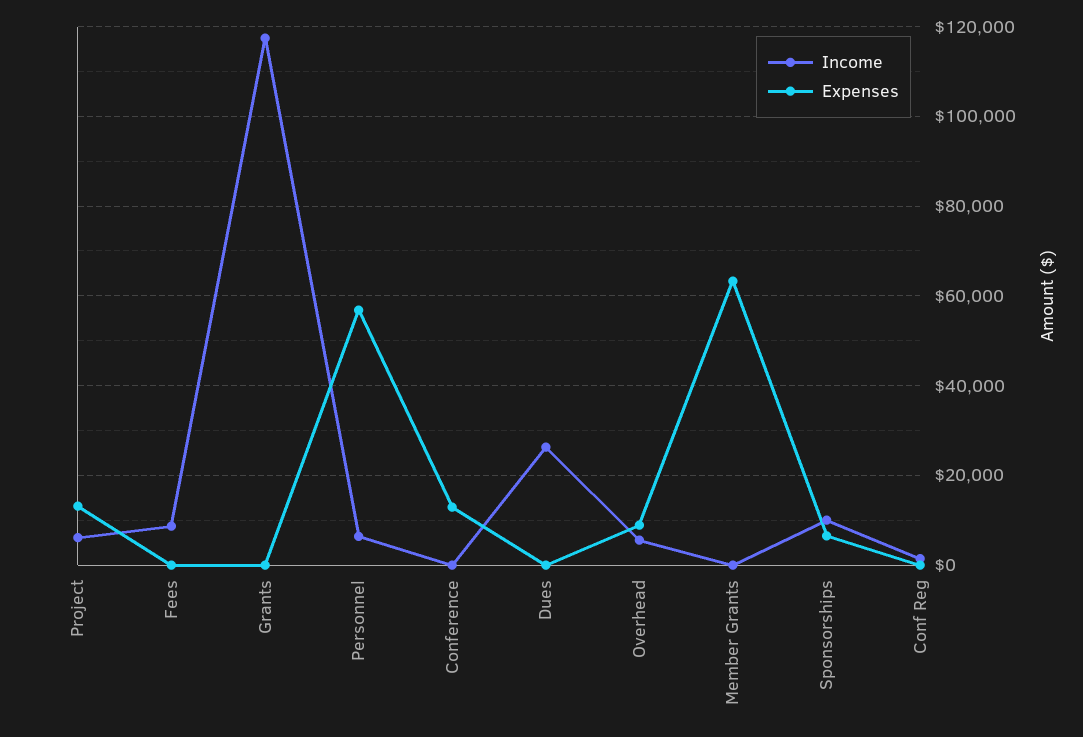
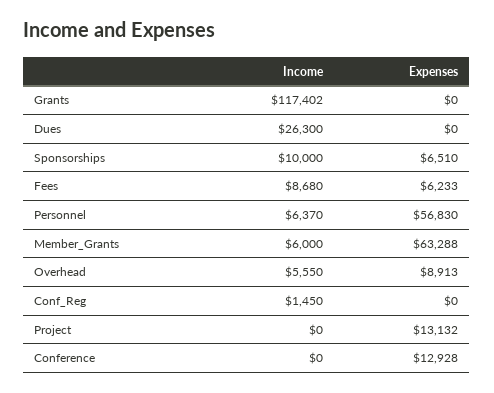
Income, Project: 6000 -> 0
Expenses, Fees: 0 -> 6233
Income, Member Grants: 0 -> 6000

